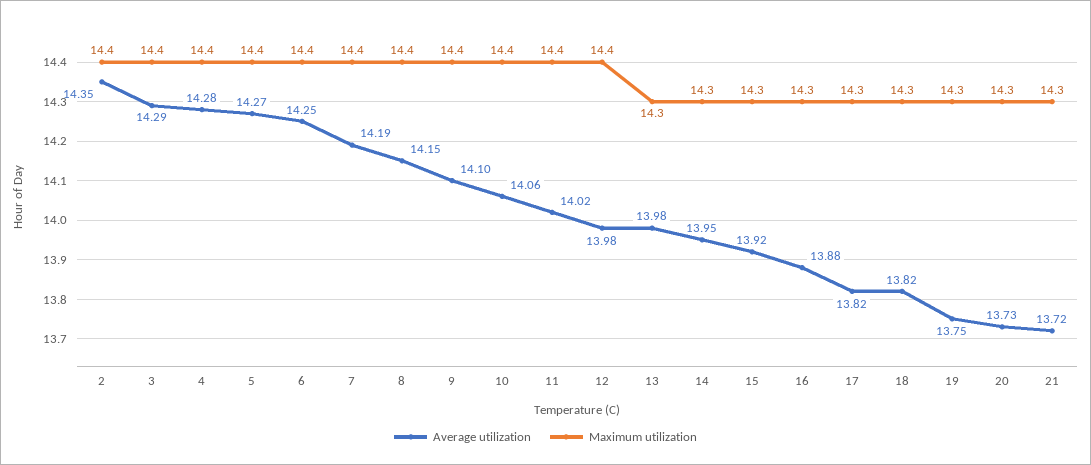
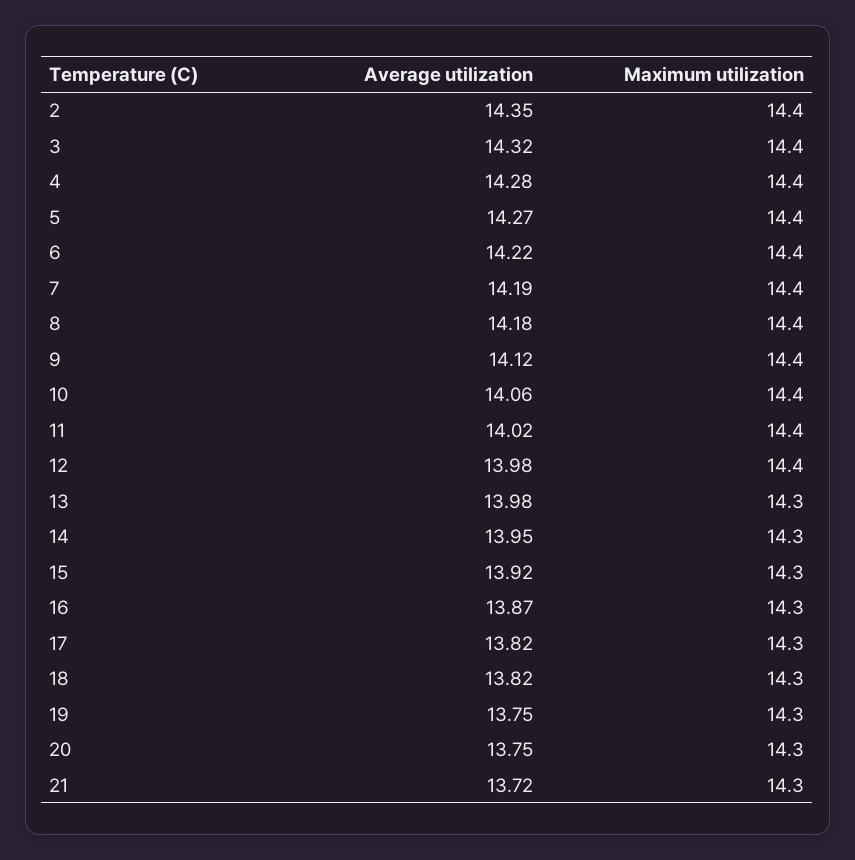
Average utilization, 3: 14.29 -> 14.32
Average utilization, 6: 14.25 -> 14.22
Average utilization, 8: 14.15 -> 14.18
Average utilization, 9: 14.1 -> 14.12
Average utilization, 16: 13.88 -> 13.87
Average utilization, 20: 13.73 -> 13.75

